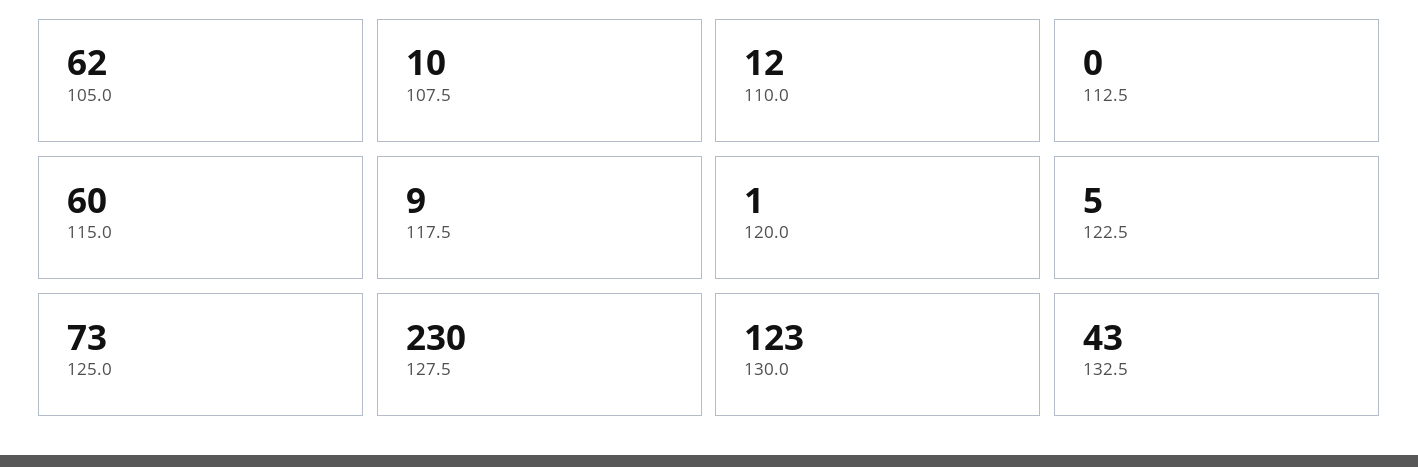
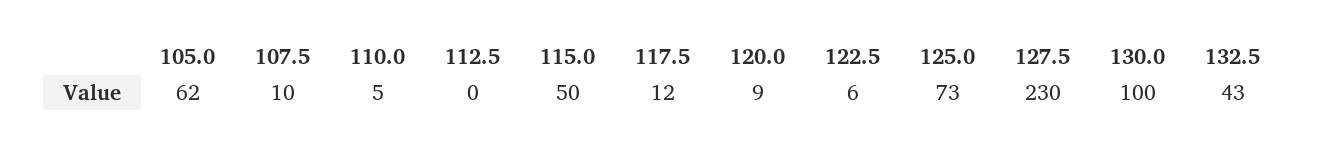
110.0: 12 -> 5
115.0: 60 -> 50
117.5: 9 -> 12
120.0: 1 -> 9
122.5: 5 -> 6
130.0: 123 -> 100

